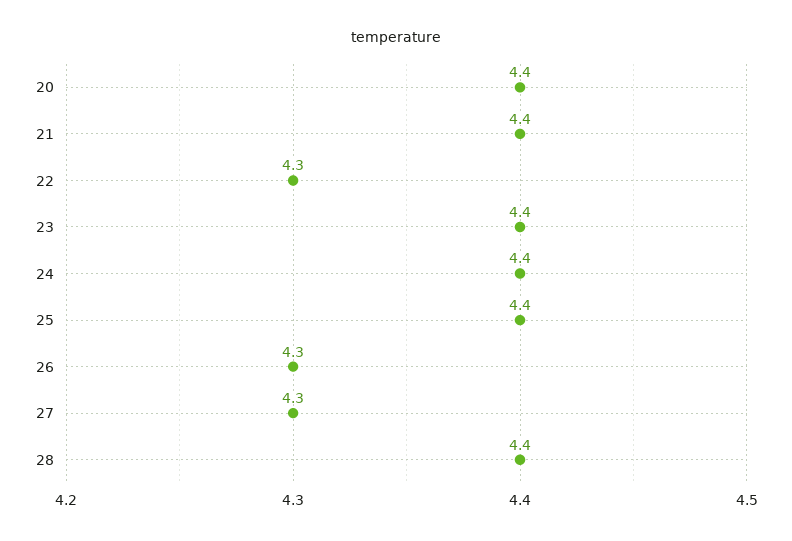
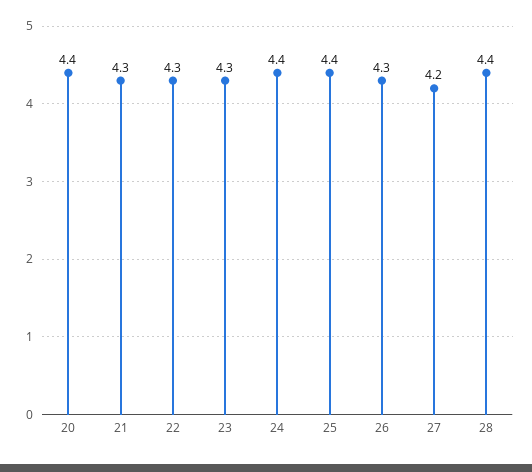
21: 4.4 -> 4.3
23: 4.4 -> 4.3
27: 4.3 -> 4.2

